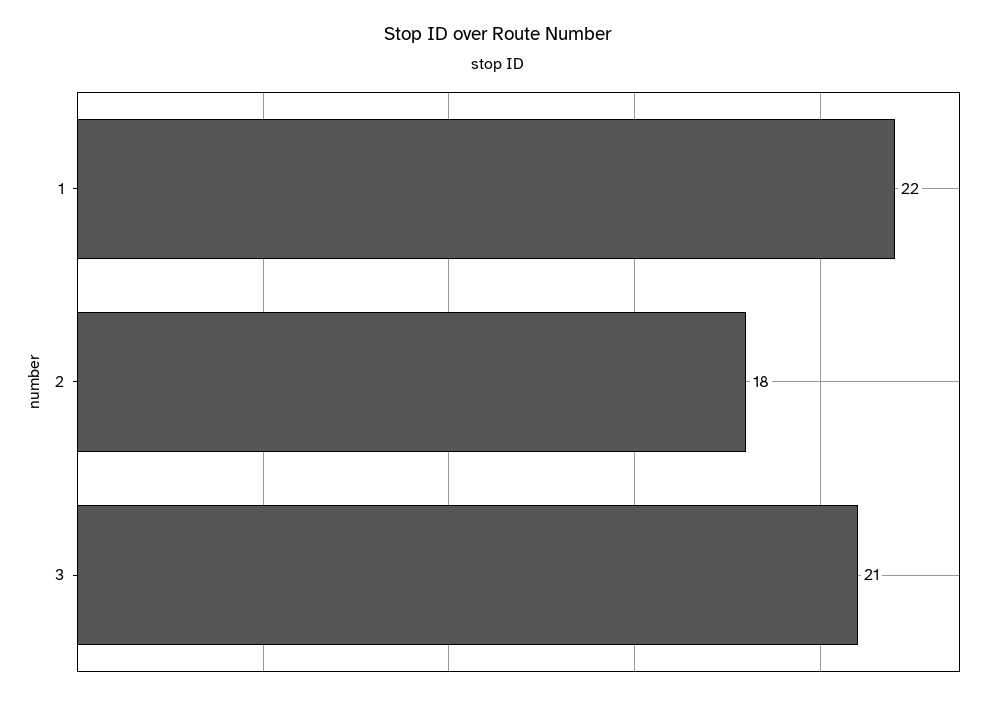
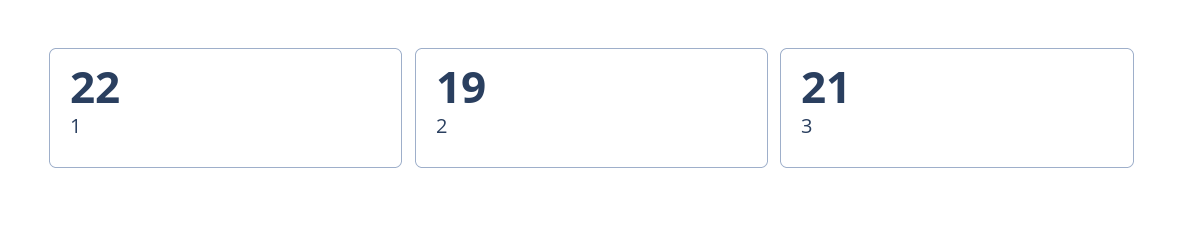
2: 18 -> 19

